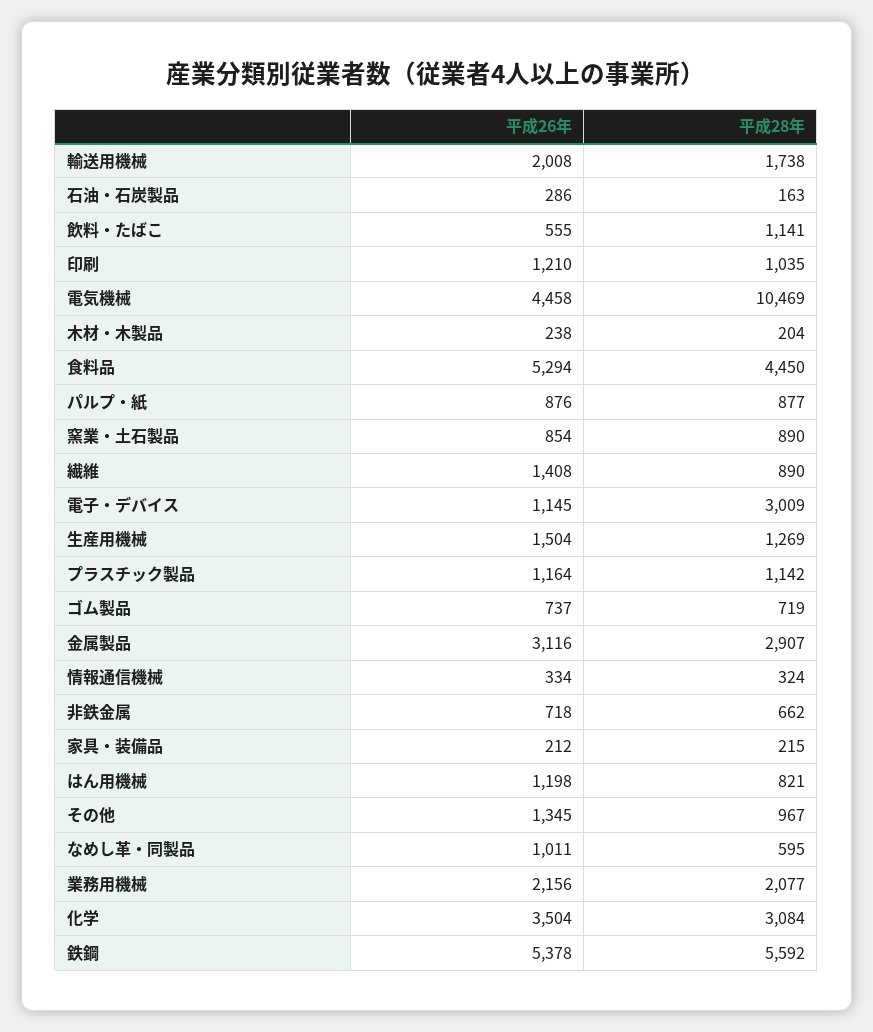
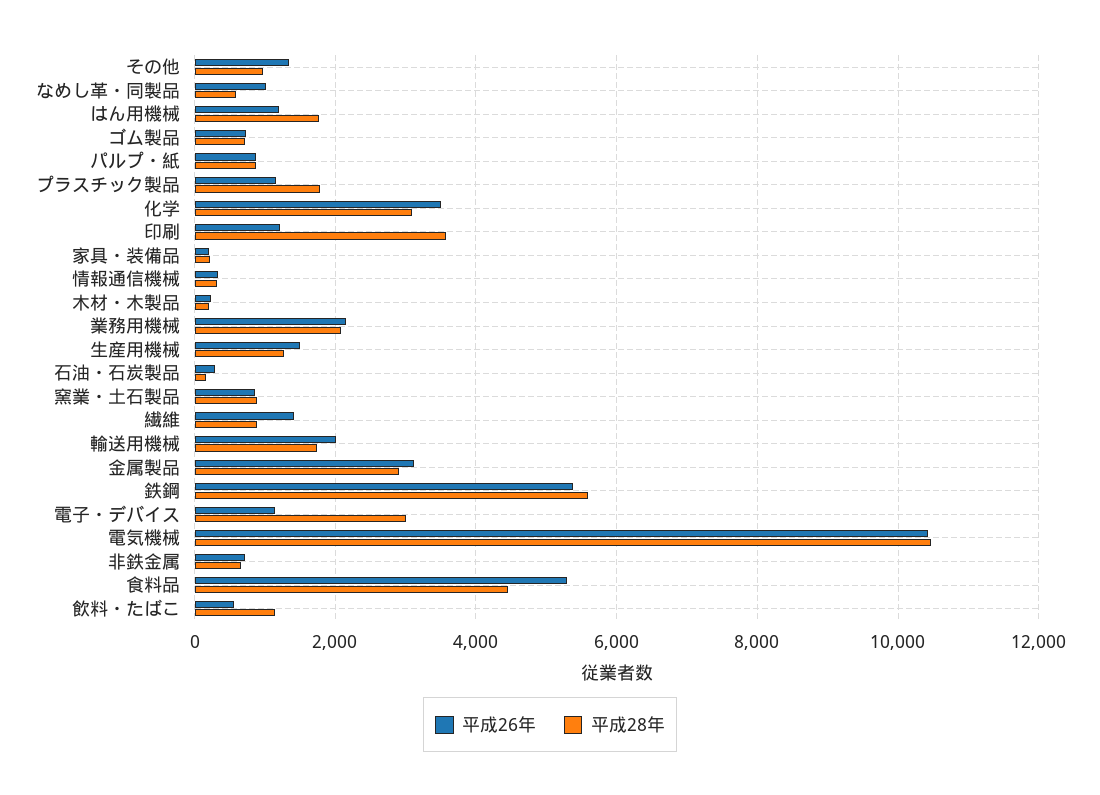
平成28年, 印刷: 1035 -> 3600
平成26年, 電気機械: 4458 -> 10400
平成28年, プラスチック製品: 1142 -> 1800
平成28年, はん用機械: 821 -> 1800

